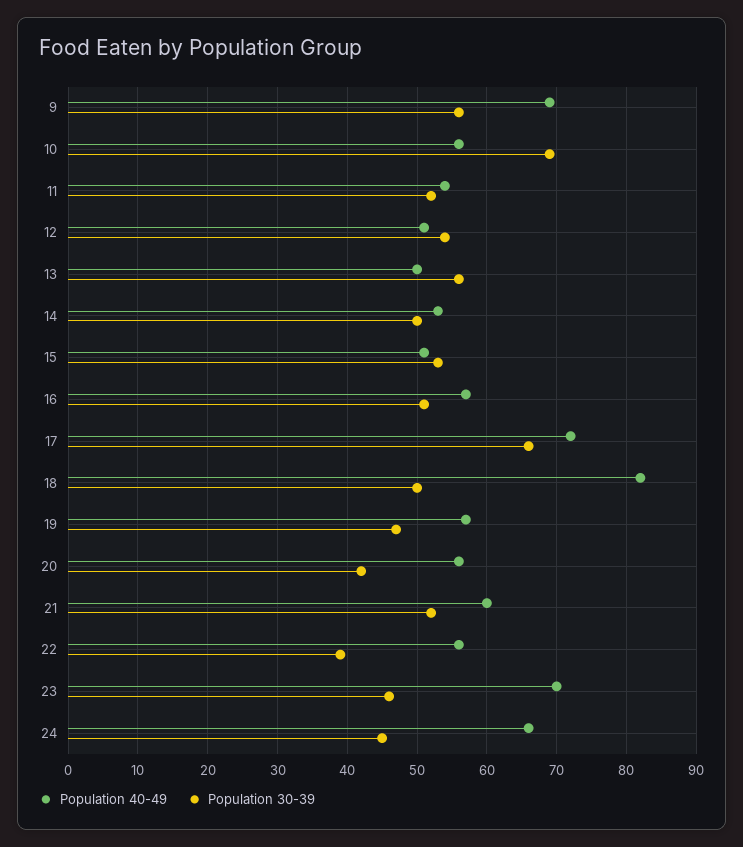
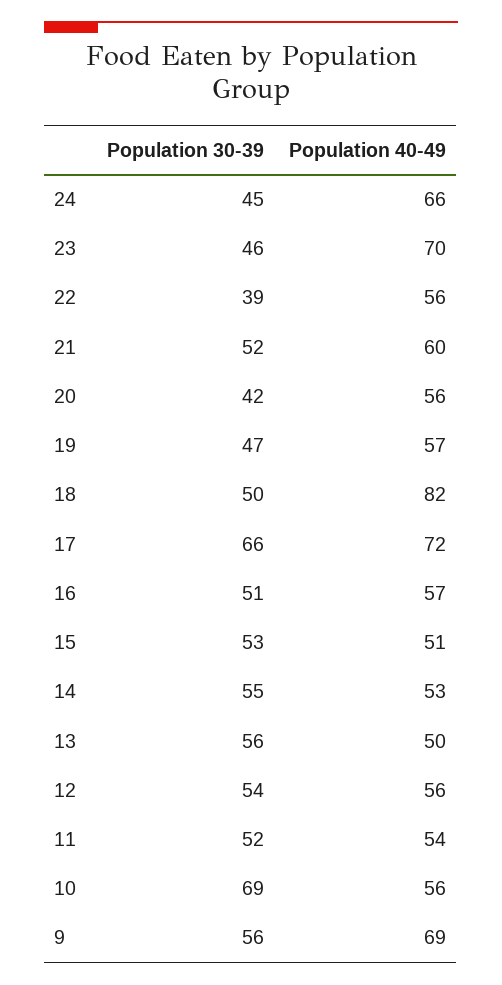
Population 40-49, 12: 51 -> 56
Population 30-39, 14: 50 -> 55

